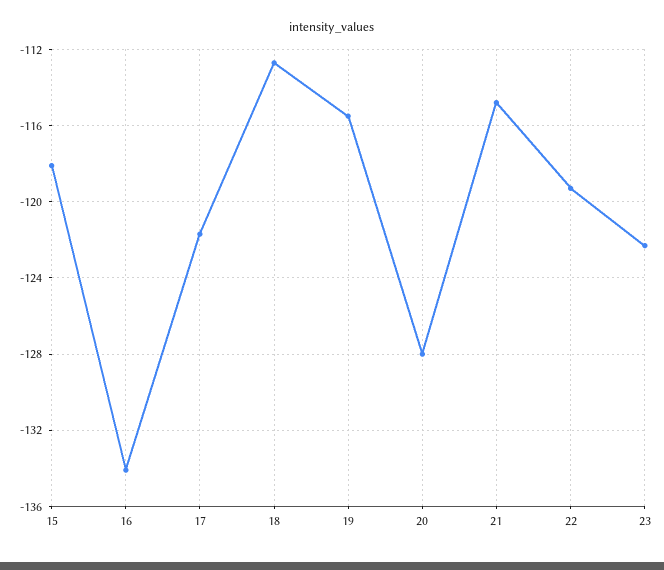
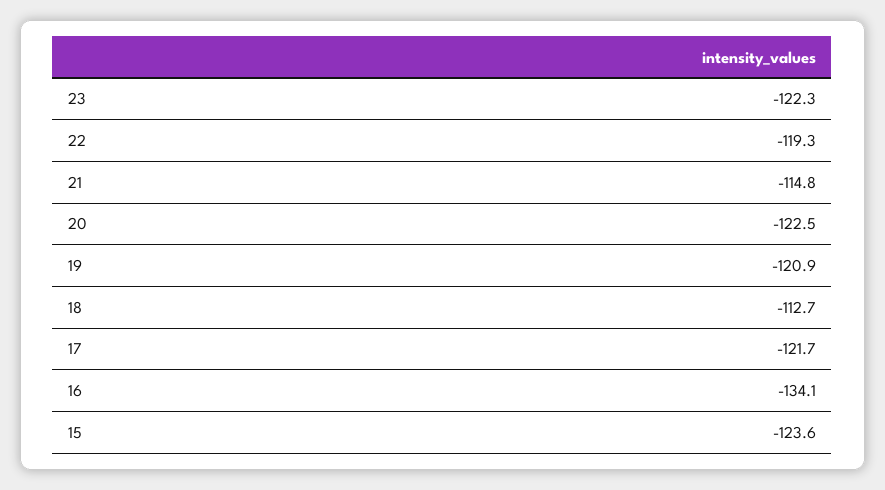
15: -118 -> -123.6
19: -115.5 -> -120.9
20: -128 -> -122.5

